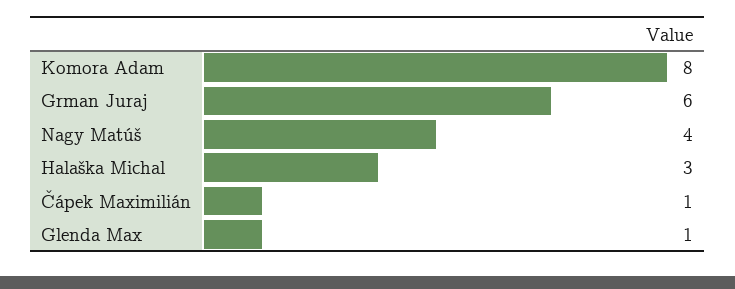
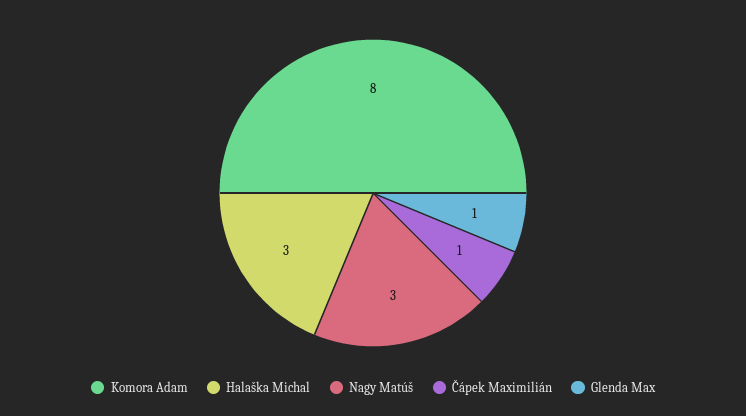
Grman Juraj: 6 -> none
Nagy Matúš: 4 -> 3

